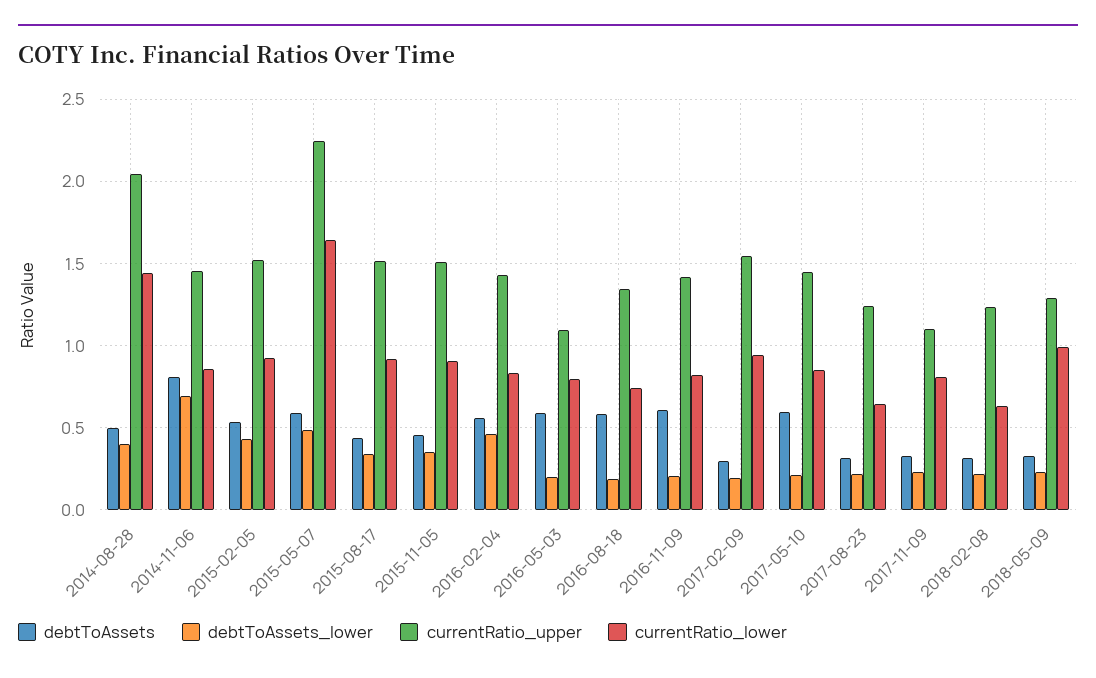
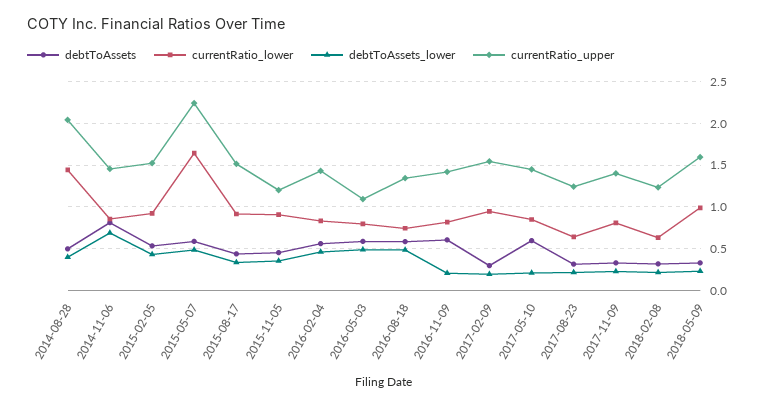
currentRatio_upper, 2015-11-05: 1.5 -> 1.2
debtToAssets_lower, 2016-05-03: 0.2 -> 0.5
debtToAssets_lower, 2016-08-18: 0.2 -> 0.5
currentRatio_upper, 2017-11-09: 1.1 -> 1.4
currentRatio_upper, 2018-05-09: 1.3 -> 1.6

